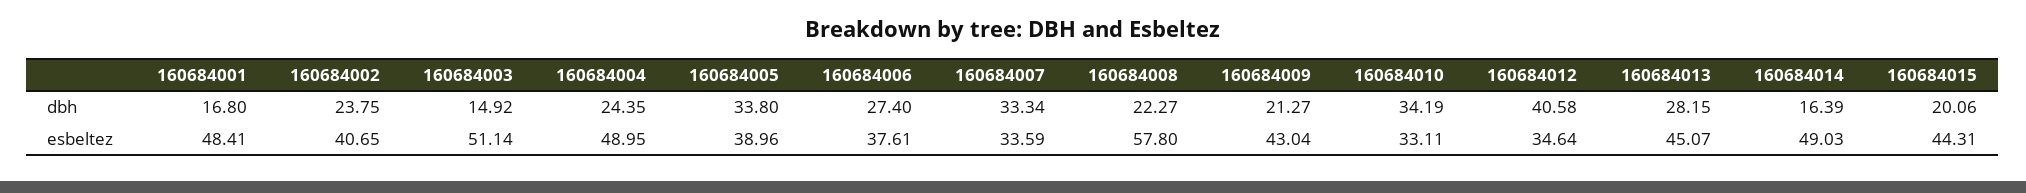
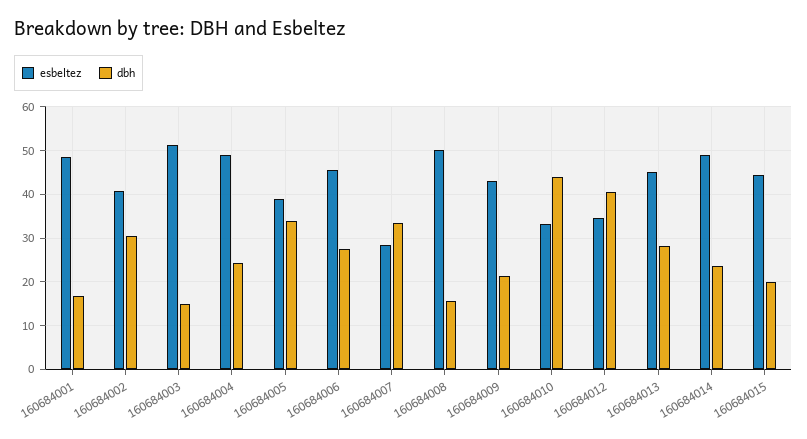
dbh, 160684002: 23.75 -> 30
dbh, 160684008: 22.27 -> 16
dbh, 160684010: 34.19 -> 44
dbh, 160684014: 16.39 -> 24
esbeltez, 160684006: 37.61 -> 46
esbeltez, 160684007: 33.59 -> 28
esbeltez, 160684008: 57.8 -> 50

